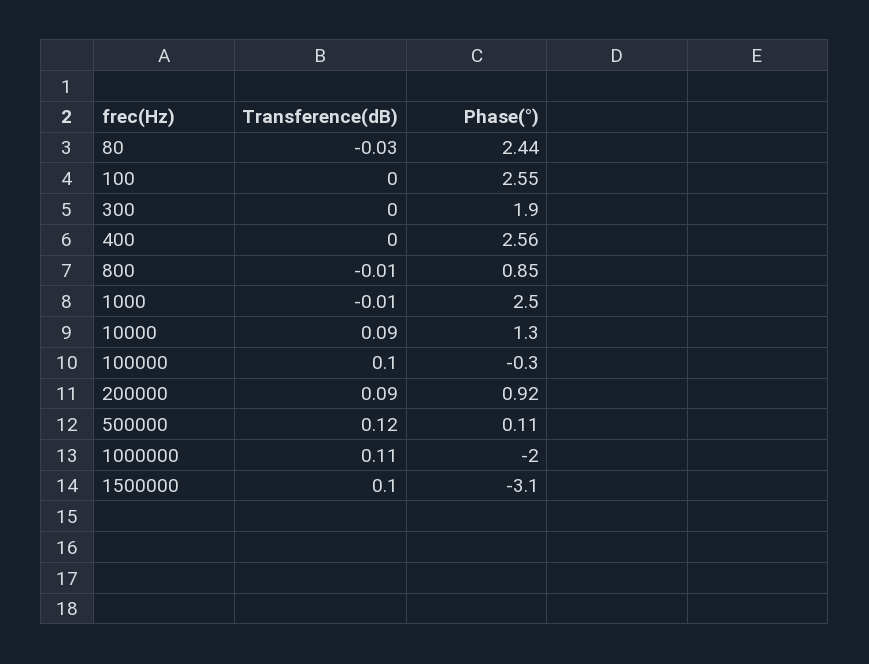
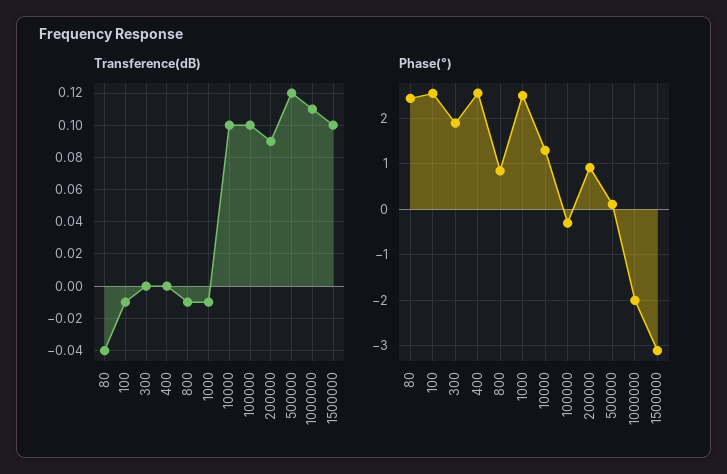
Transference(dB), 80: -0.03 -> -0.04
Transference(dB), 100: 0 -> -0.01
Transference(dB), 10000: 0.09 -> 0.1

